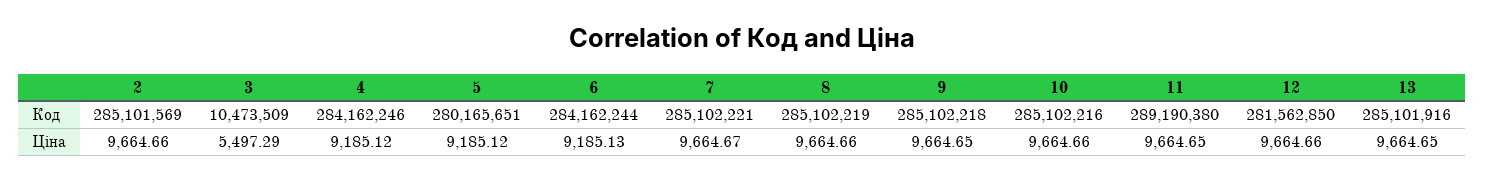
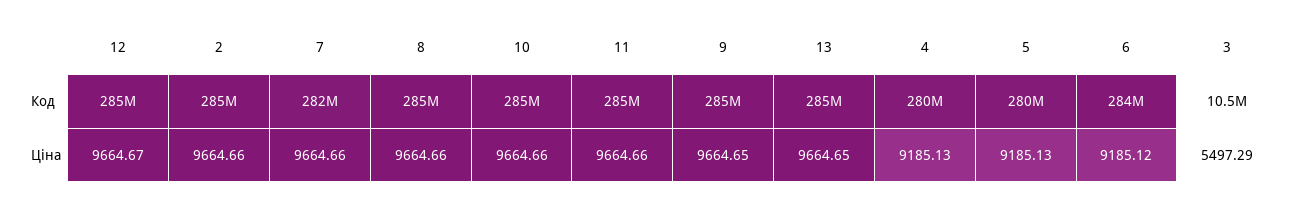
4, Код: 284162246 -> 280000000
7, Код: 285102221 -> 282000000
11, Код: 289190380 -> 285000000
12, Код: 281562850 -> 285000000
4, Ціна: 9185.12 -> 9185.13
5, Ціна: 9185.12 -> 9185.13
6, Ціна: 9185.13 -> 9185.12
7, Ціна: 9664.67 -> 9664.66
11, Ціна: 9664.65 -> 9664.66
12, Ціна: 9664.66 -> 9664.67

